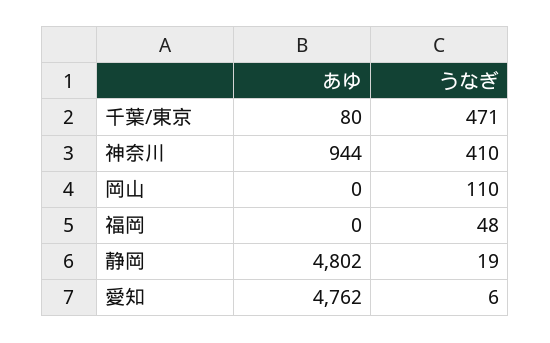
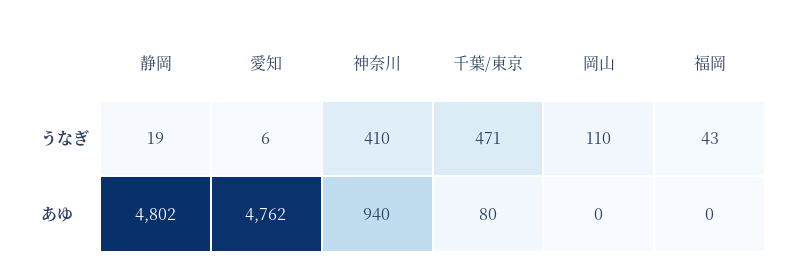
あゆ, 神奈川: 944 -> 940
うなぎ, 福岡: 48 -> 43

